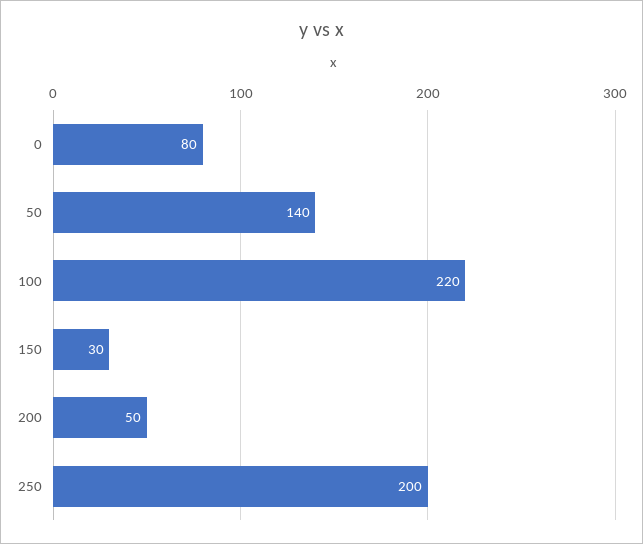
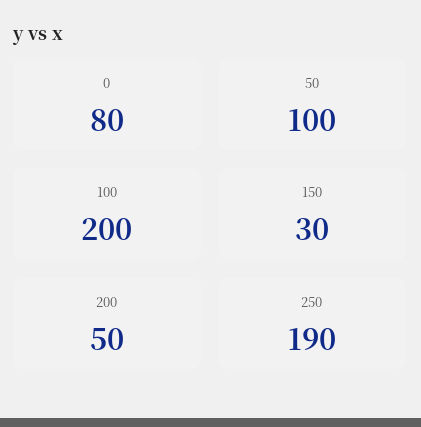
50: 140 -> 100
100: 220 -> 200
250: 200 -> 190

